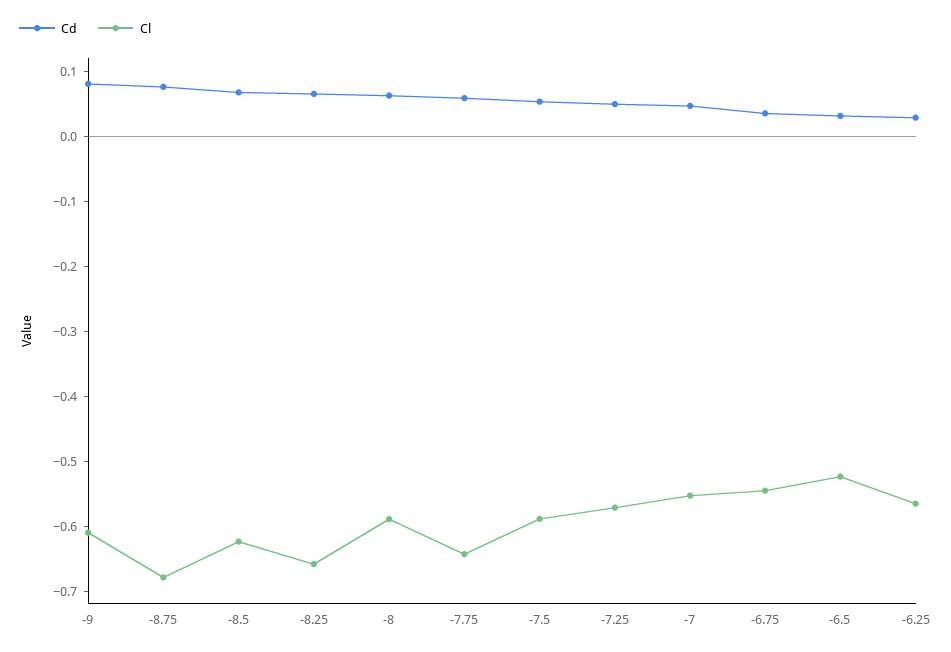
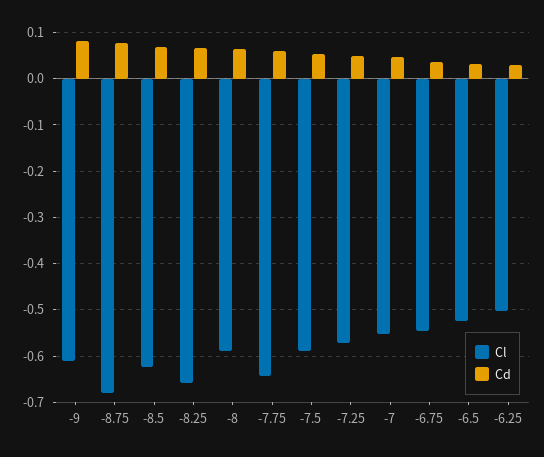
Cl, -6.25: -0.56 -> -0.5

